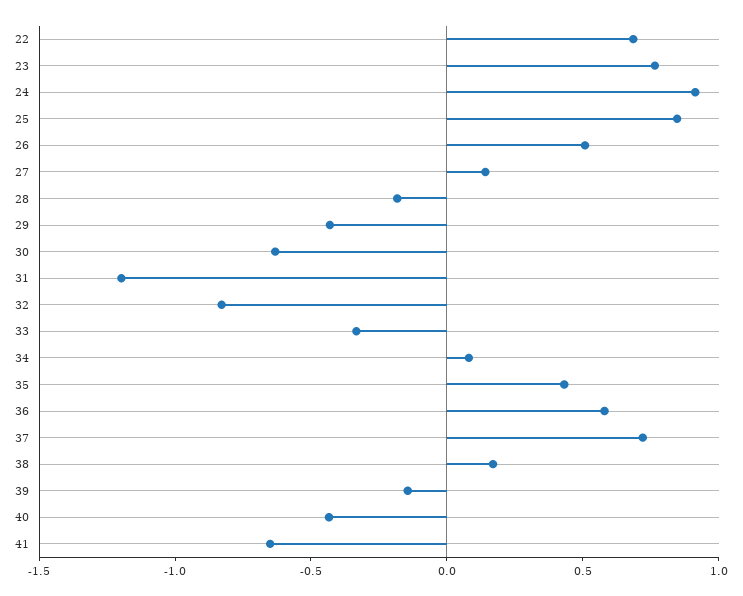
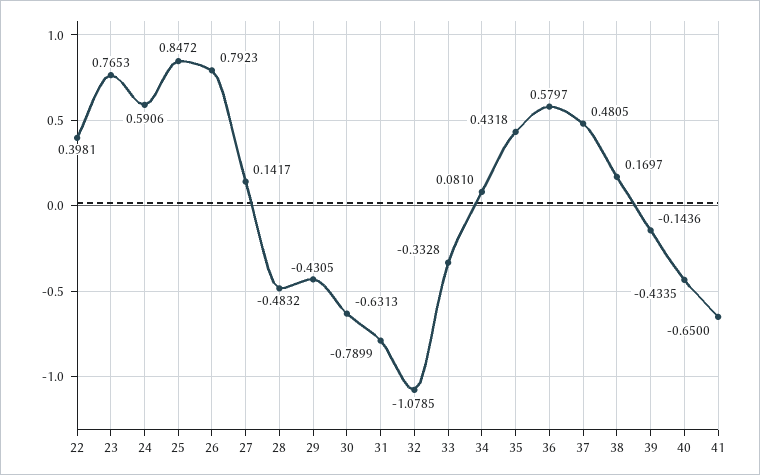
22: 0.7 -> 0.3981
24: 0.9 -> 0.5906
26: 0.5 -> 0.7923
28: -0.2 -> -0.4832
31: -1.2 -> -0.7899
32: -0.8 -> -1.0785
37: 0.7 -> 0.4805

